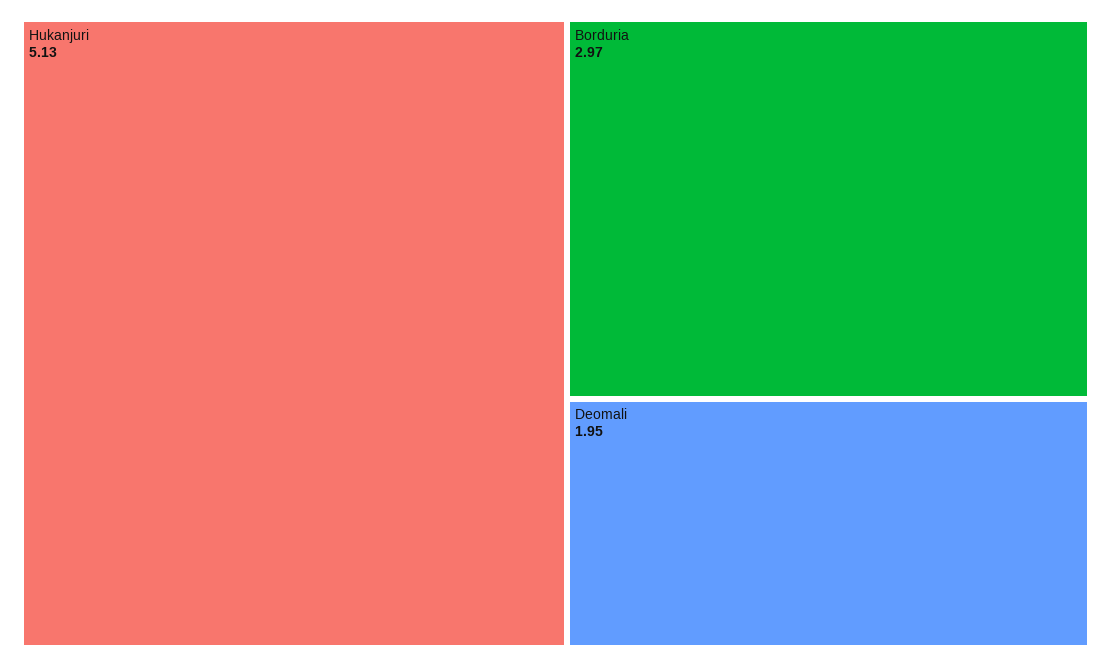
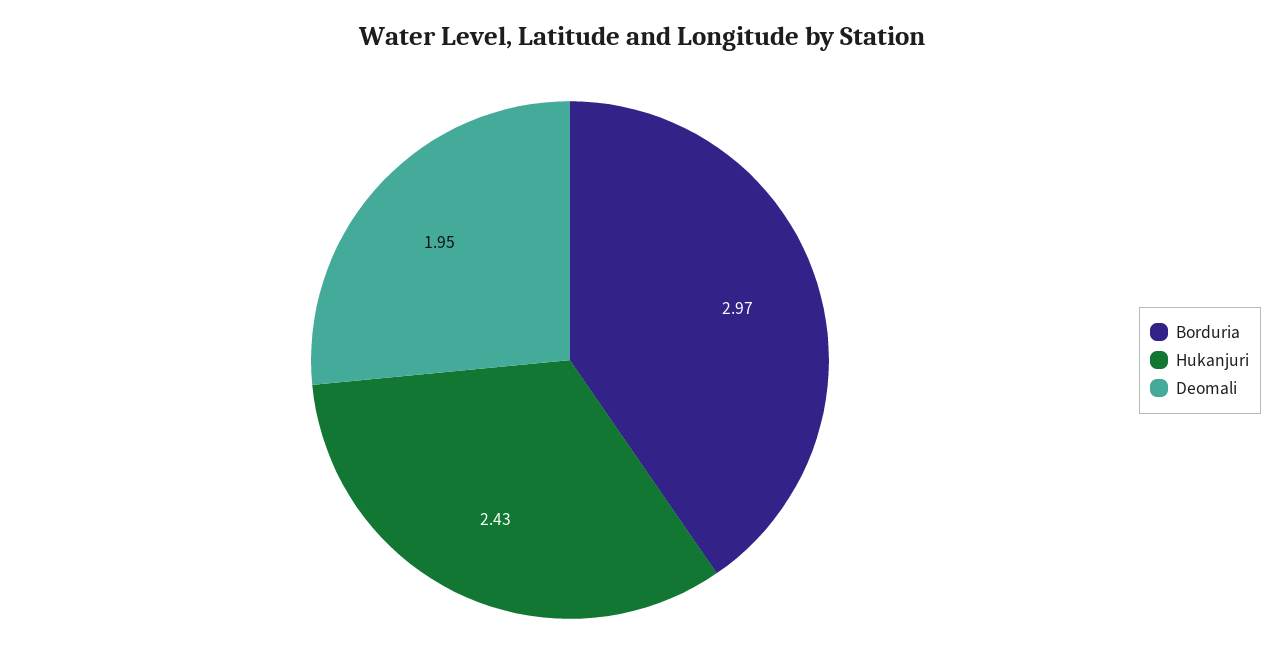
Hukanjuri: 5.13 -> 2.43

